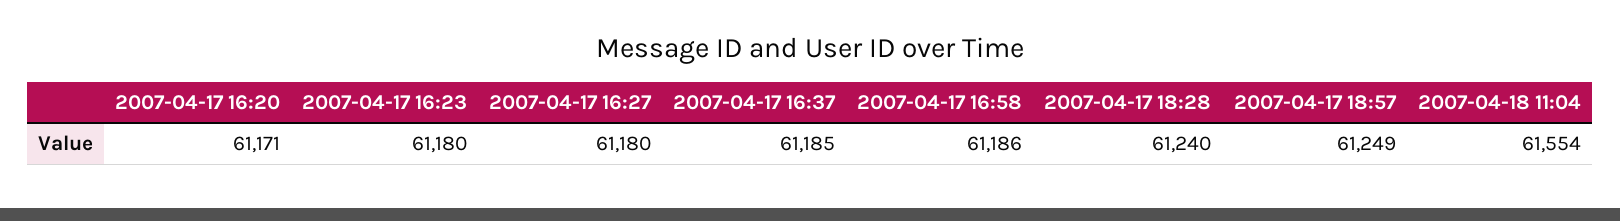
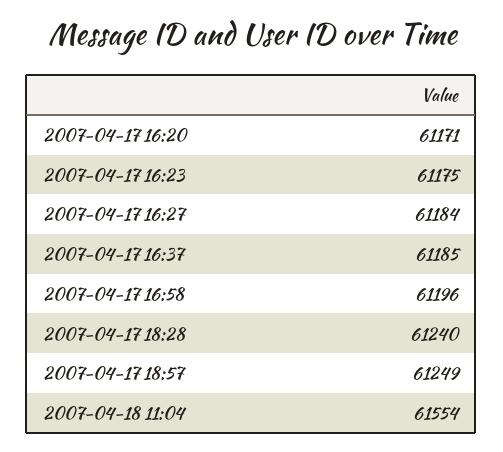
2007-04-17 16:23: 61180 -> 61175
2007-04-17 16:27: 61180 -> 61184
2007-04-17 16:58: 61186 -> 61196

